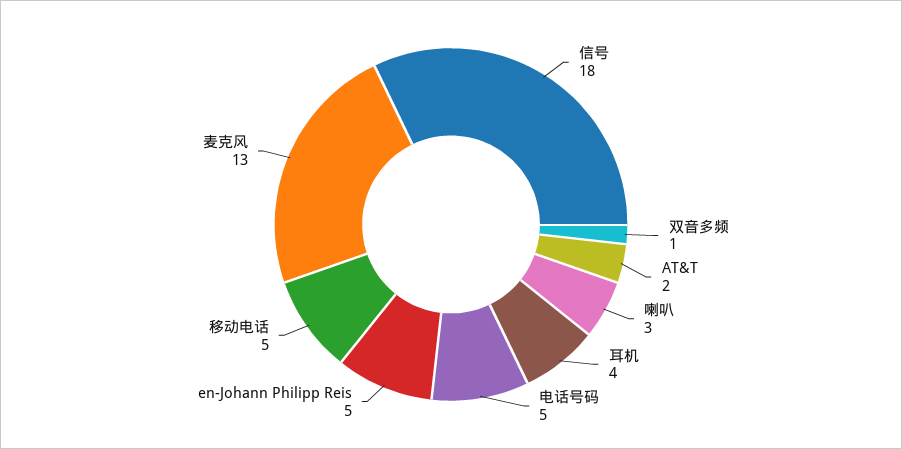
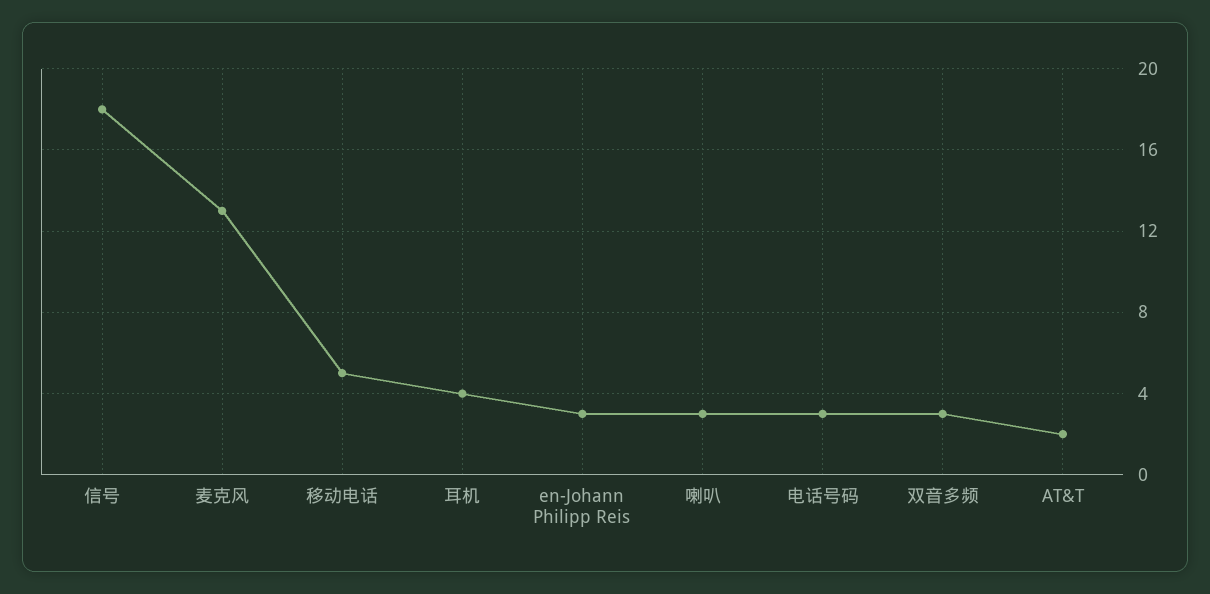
双音多频: 1 -> 3
电话号码: 5 -> 3
en-Johann Philipp Reis: 5 -> 3

